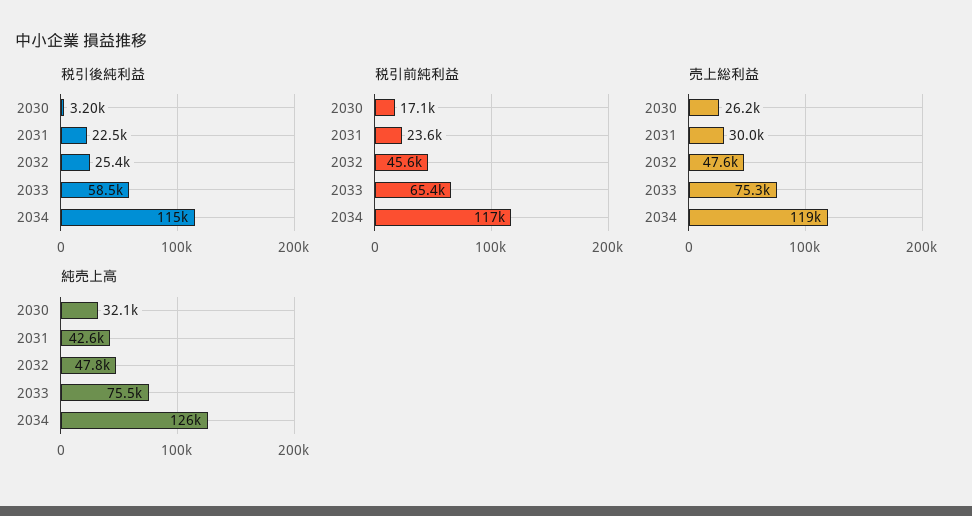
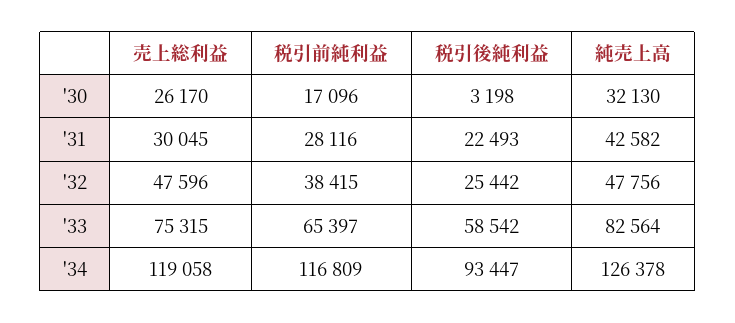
税引後純利益, 2034: 115000 -> 93447
税引前純利益, 2031: 23600 -> 28116
税引前純利益, 2032: 45600 -> 38415
純売上高, 2033: 75500 -> 82564

